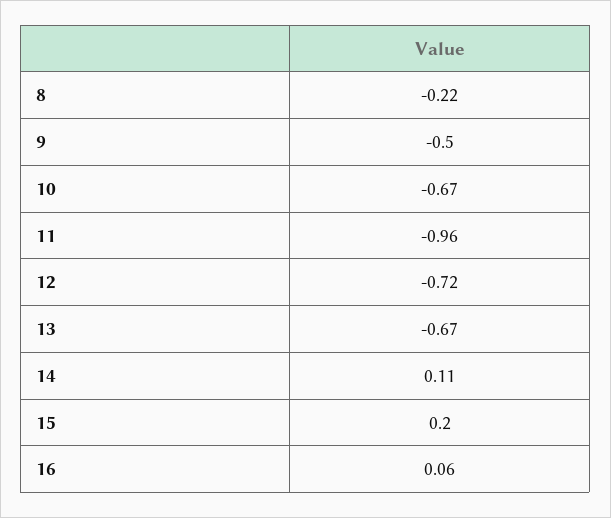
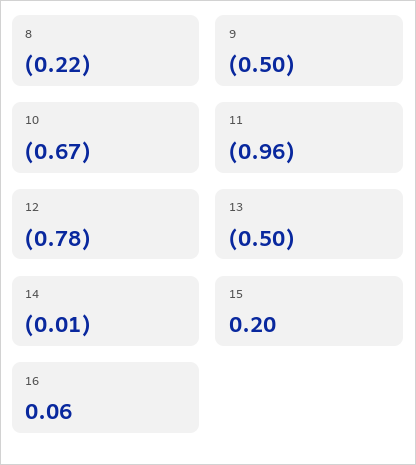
12: -0.72 -> -0.78
13: -0.67 -> -0.5
14: 0.11 -> -0.01

